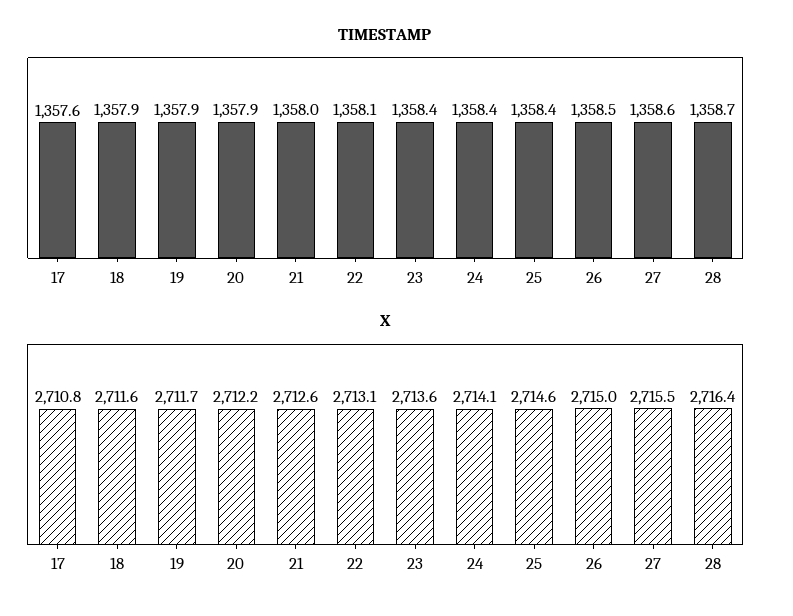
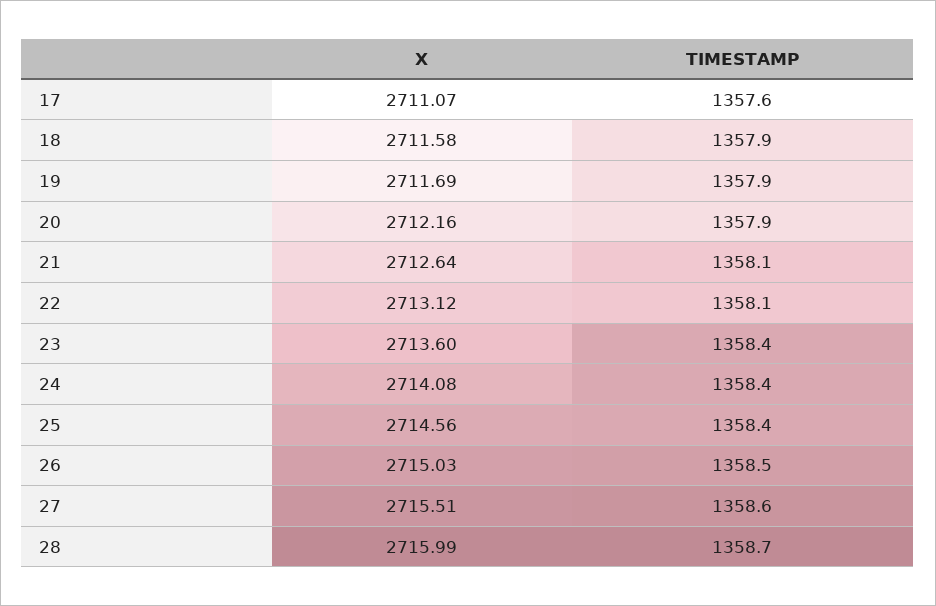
TIMESTAMP, 21: 1358 -> 1358.1
X, 17: 2710.8 -> 2711.07
X, 28: 2716.4 -> 2715.99

